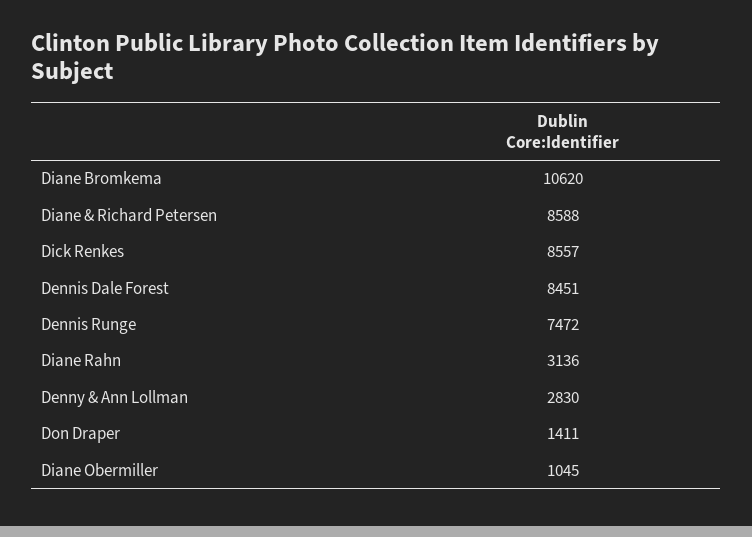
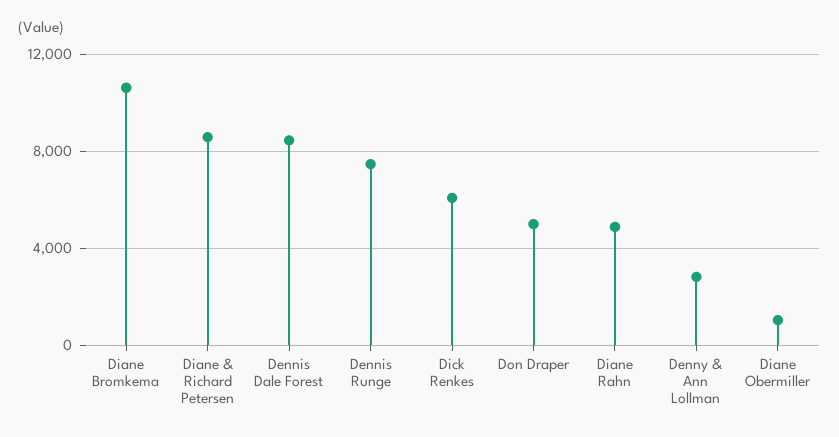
Dick Renkes: 8557 -> 6000
Diane Rahn: 3136 -> 5000
Don Draper: 1411 -> 5000

